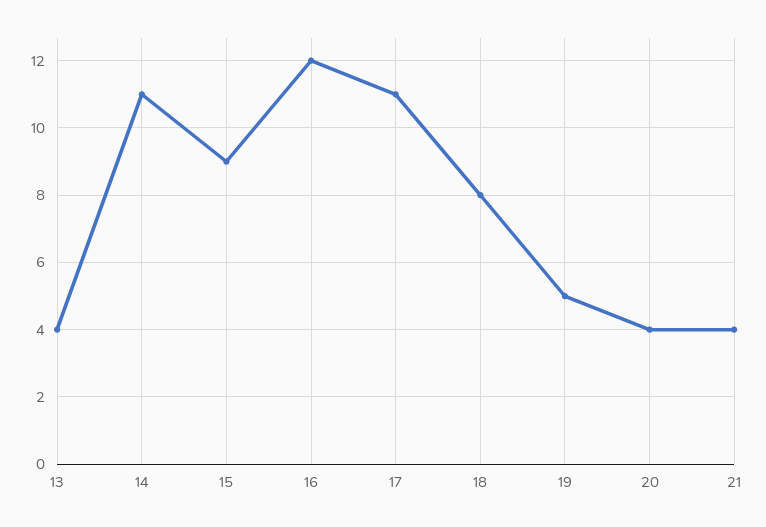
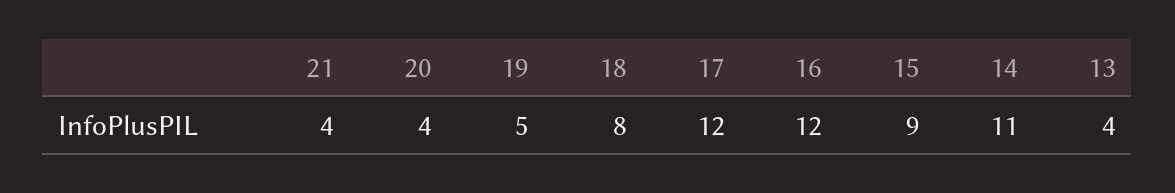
17: 11 -> 12

